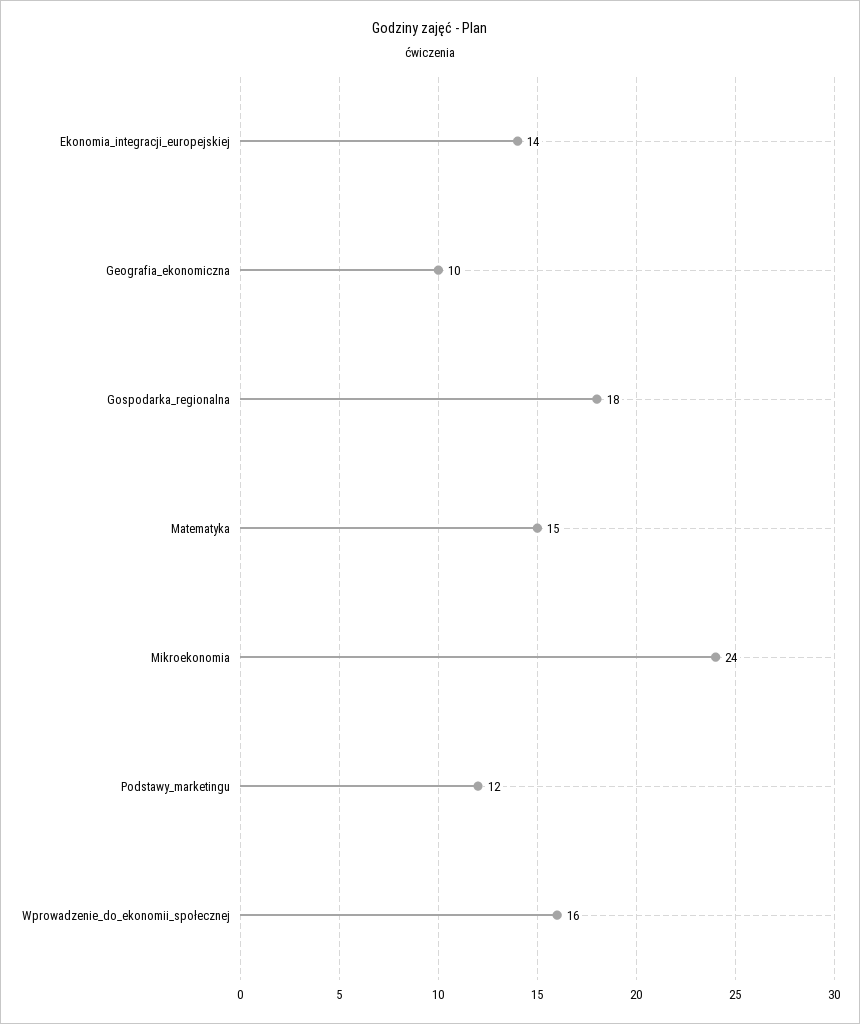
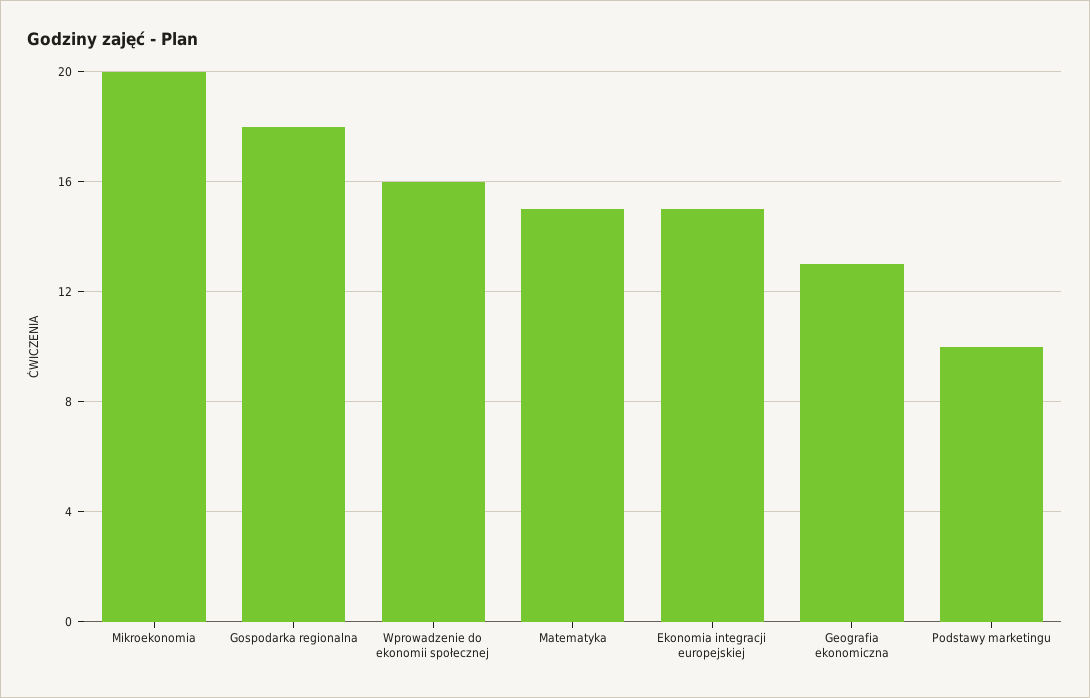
Ekonomia_integracji_europejskiej: 14 -> 15
Geografia_ekonomiczna: 10 -> 13
Mikroekonomia: 24 -> 20
Podstawy_marketingu: 12 -> 10

